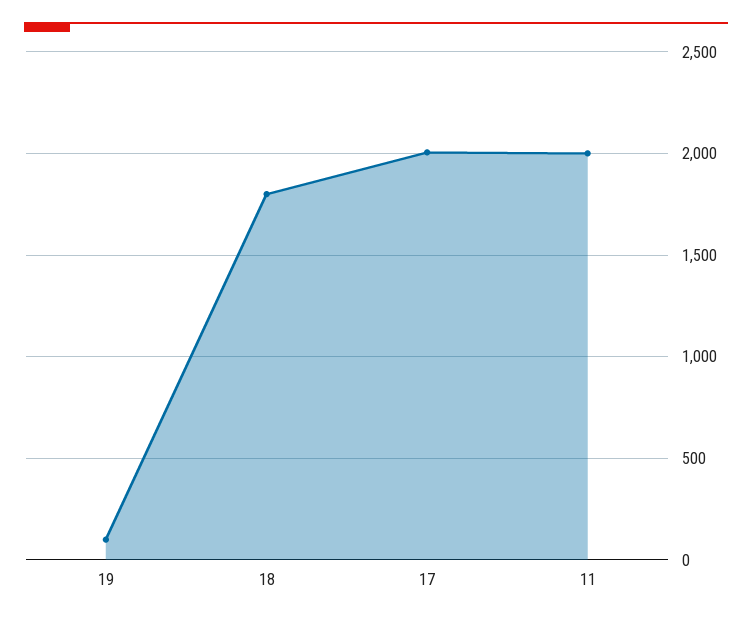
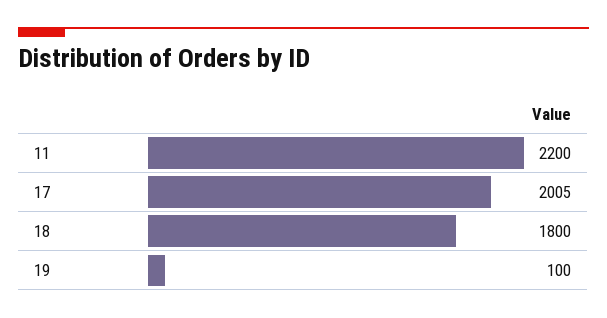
11: 2000 -> 2200

